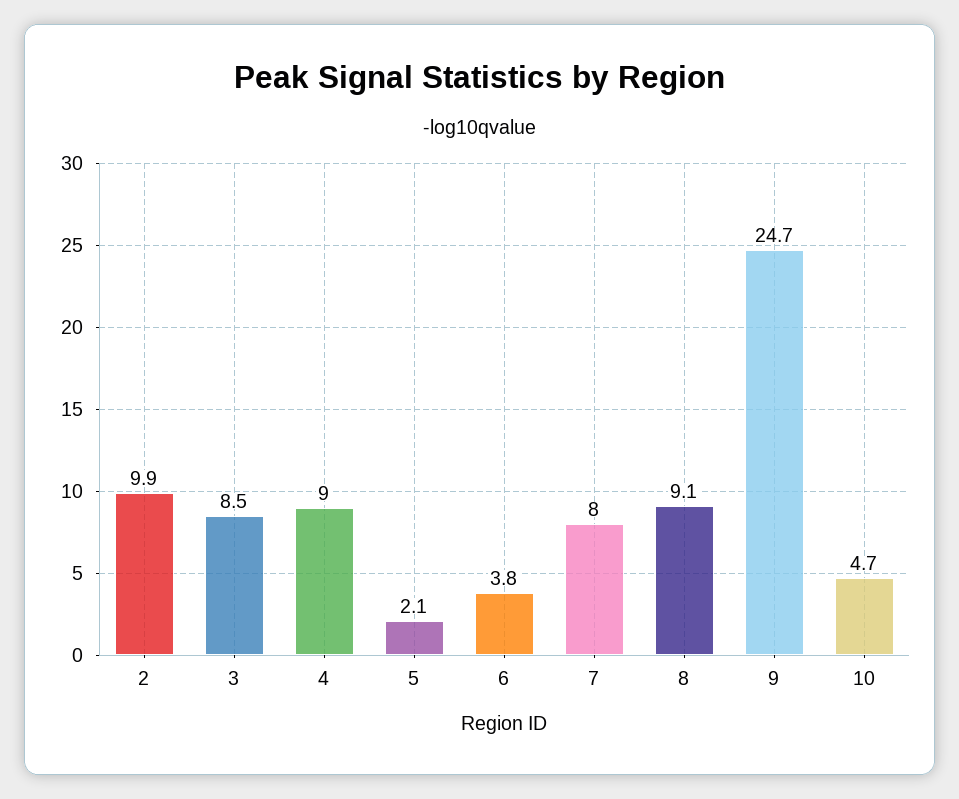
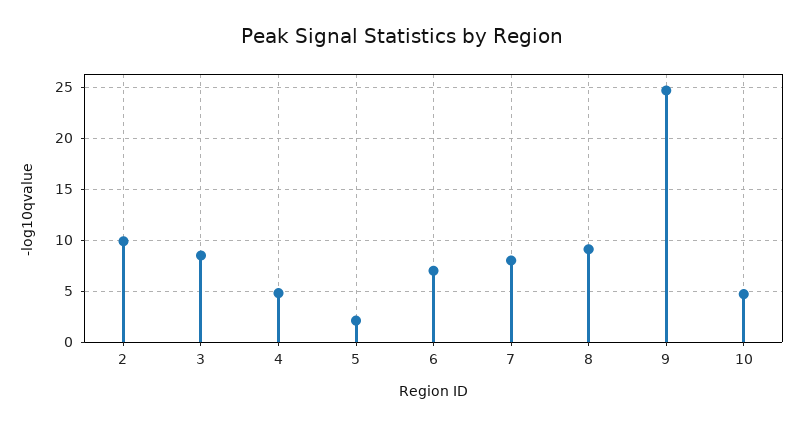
4: 9 -> 5
6: 3.8 -> 7

